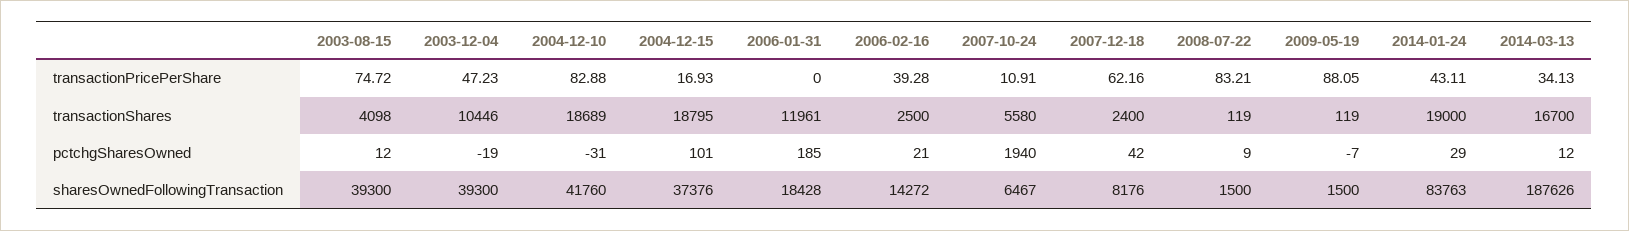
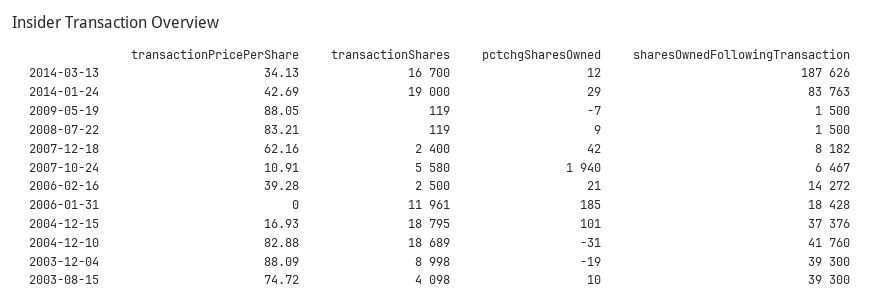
2003-12-04, transactionPricePerShare: 47.23 -> 88.09
2014-01-24, transactionPricePerShare: 43.11 -> 42.69
2003-12-04, transactionShares: 10446 -> 8998
2003-08-15, pctchgSharesOwned: 12 -> 10
2007-12-18, sharesOwnedFollowingTransaction: 8176 -> 8182

